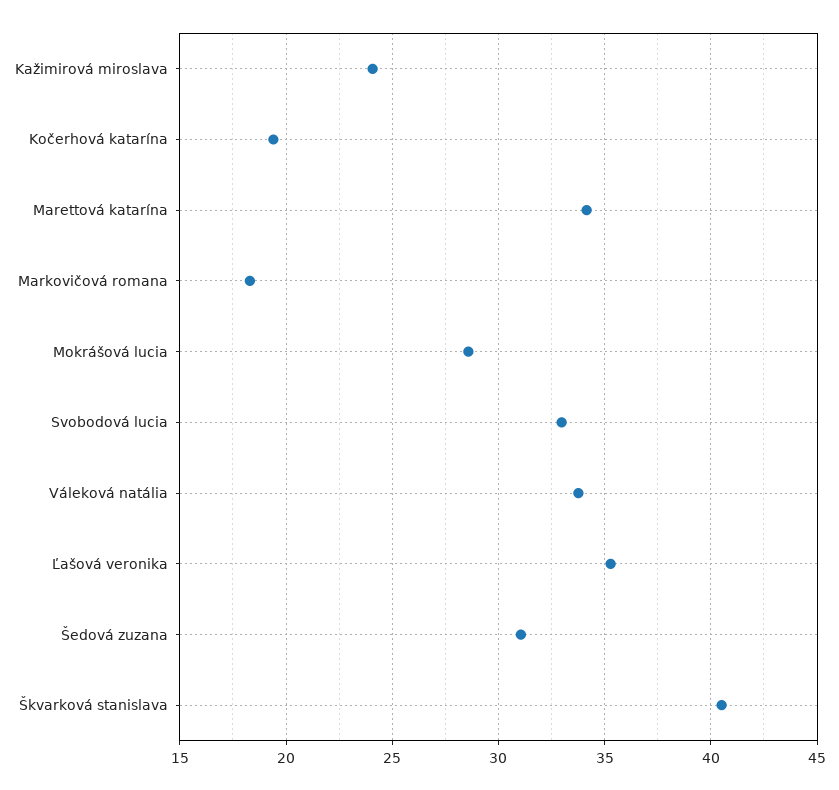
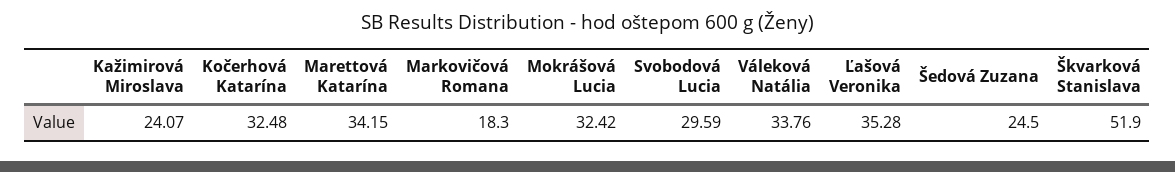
Kočerhová katarína: 19.5 -> 32.48
Mokrášová lucia: 28.5 -> 32.42
Svobodová lucia: 33 -> 29.59
Šedová zuzana: 31 -> 24.5
Škvarková stanislava: 40.5 -> 51.9

